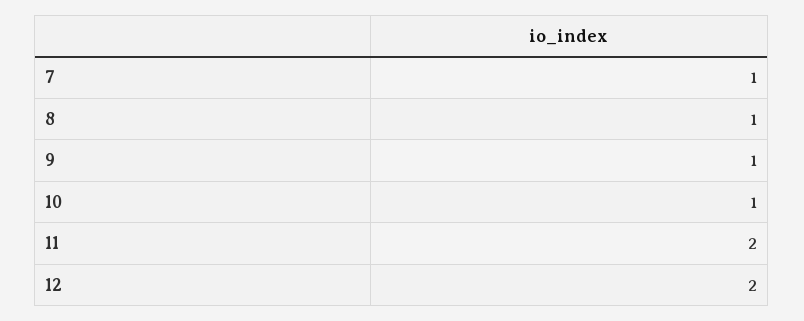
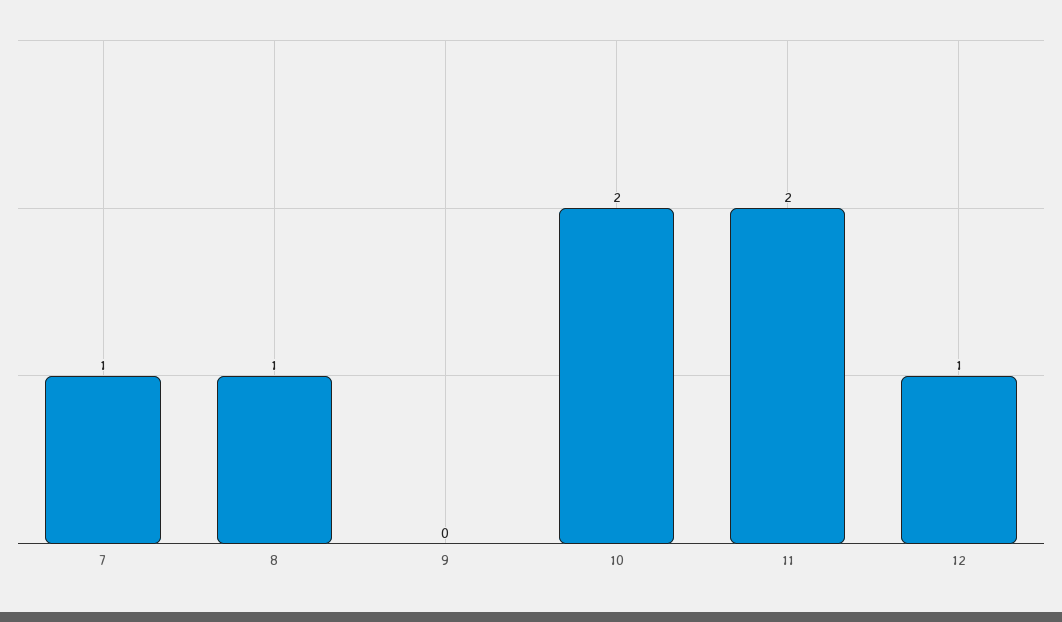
9: 1 -> 0
10: 1 -> 2
12: 2 -> 1

